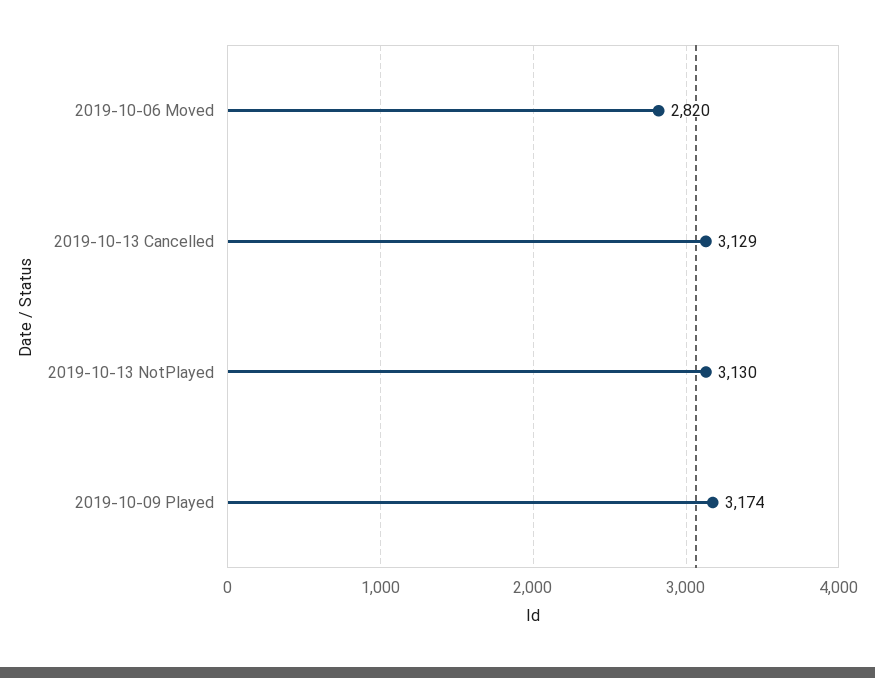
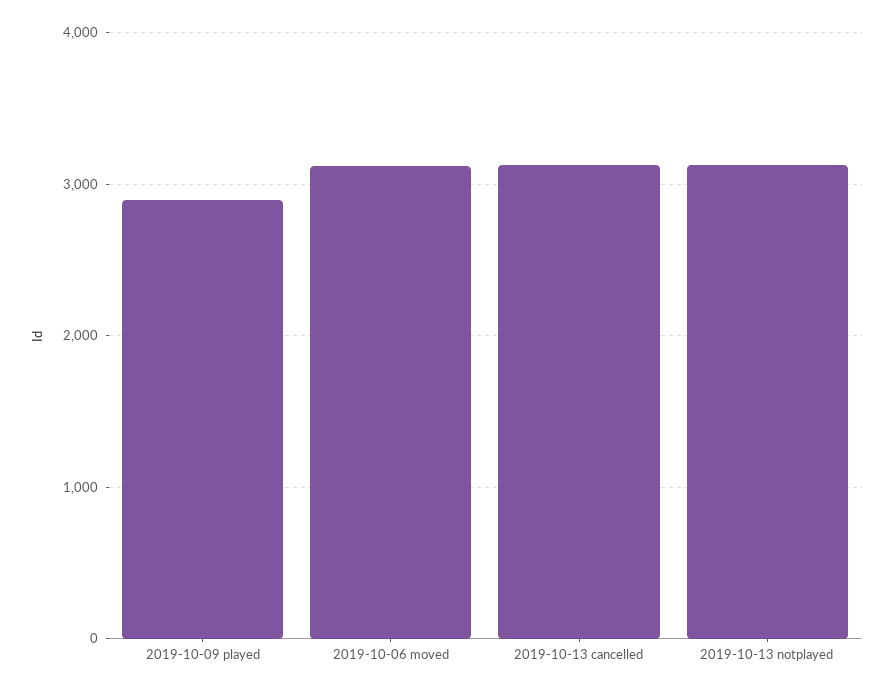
2019-10-06 Moved: 2820 -> 3100
2019-10-09 Played: 3174 -> 2900

